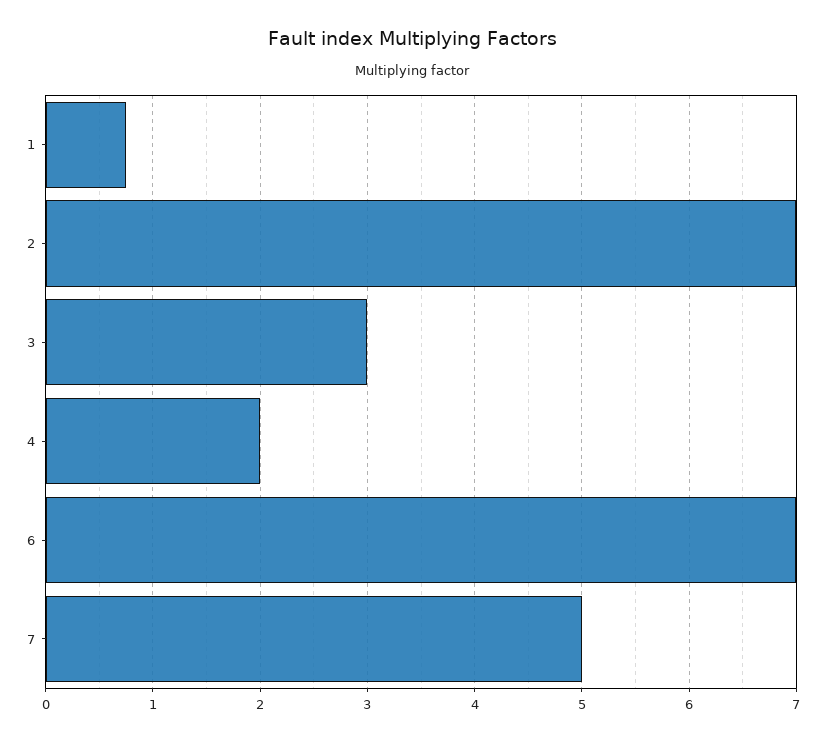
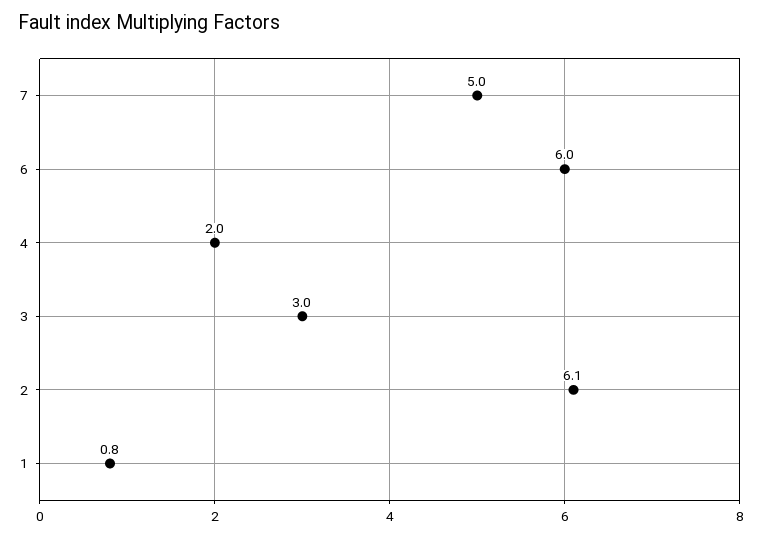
2: 7 -> 6.1
6: 7 -> 6

